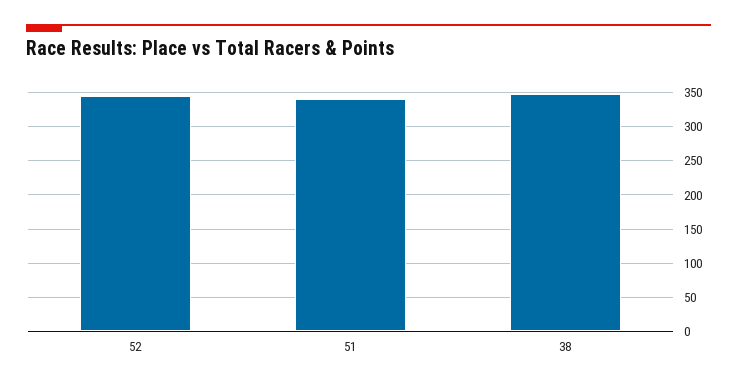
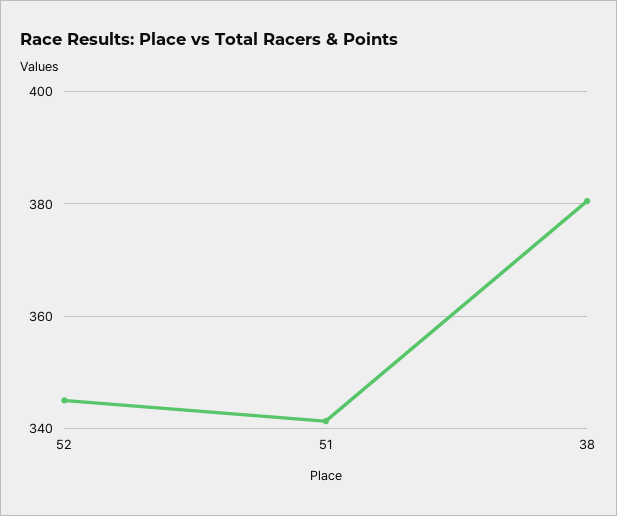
38: 350 -> 380

